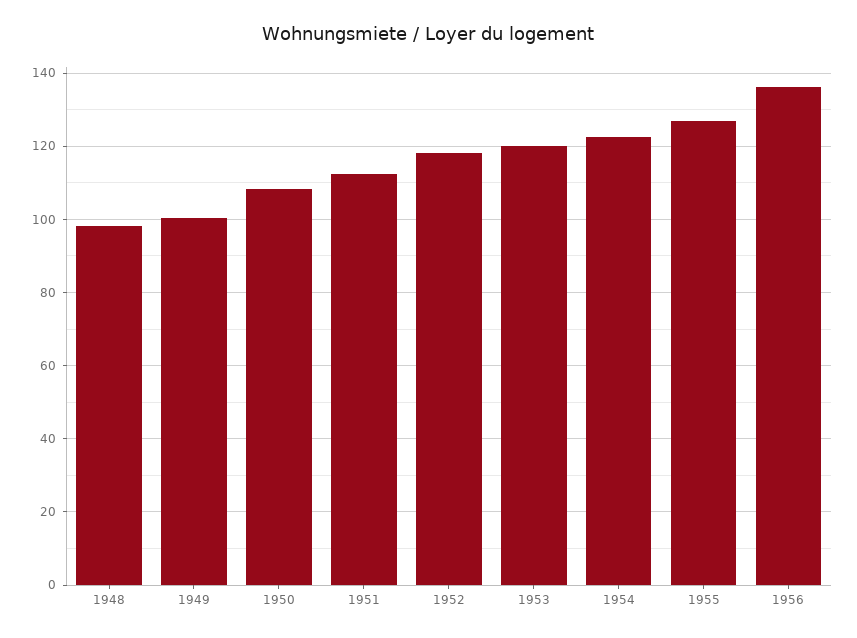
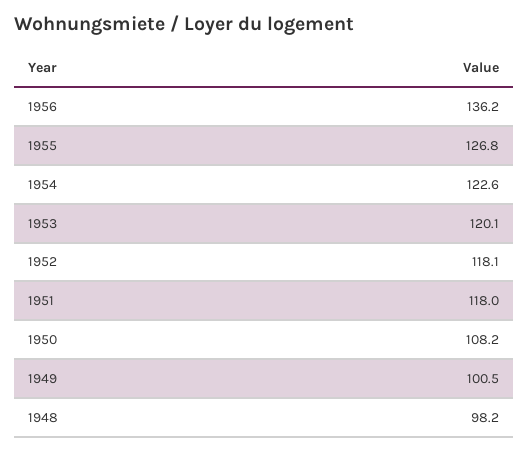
1951: 112 -> 118

